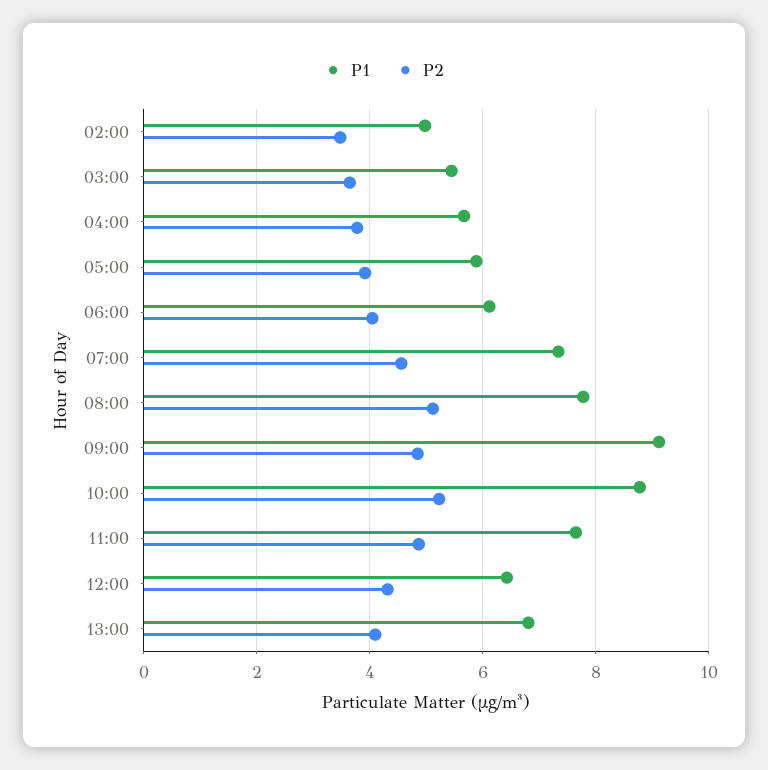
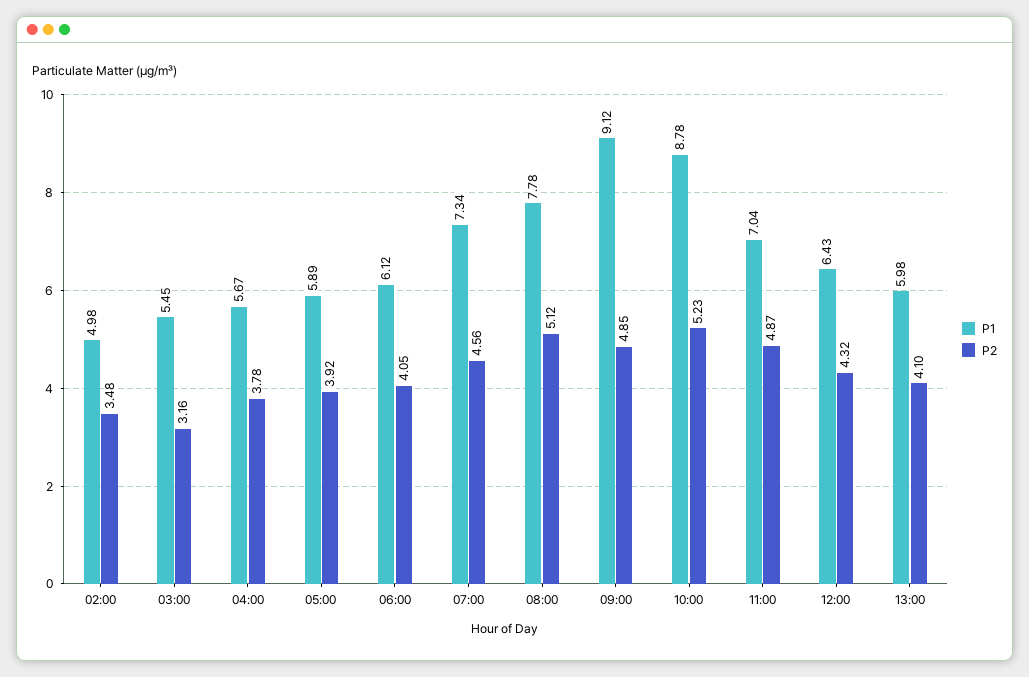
P2, 03:00: 3.6 -> 3.16
P1, 11:00: 7.6 -> 7.04
P1, 13:00: 6.8 -> 5.98

